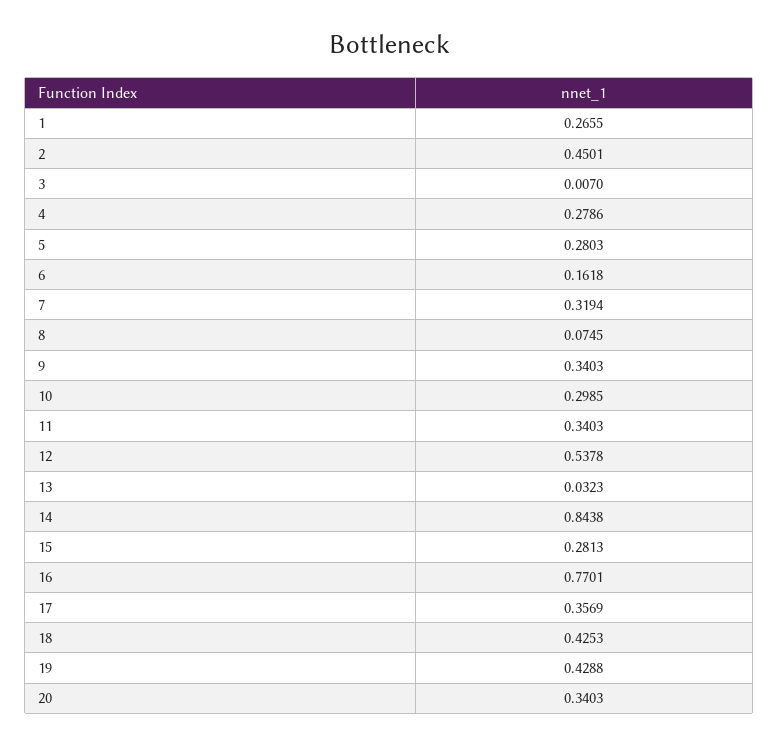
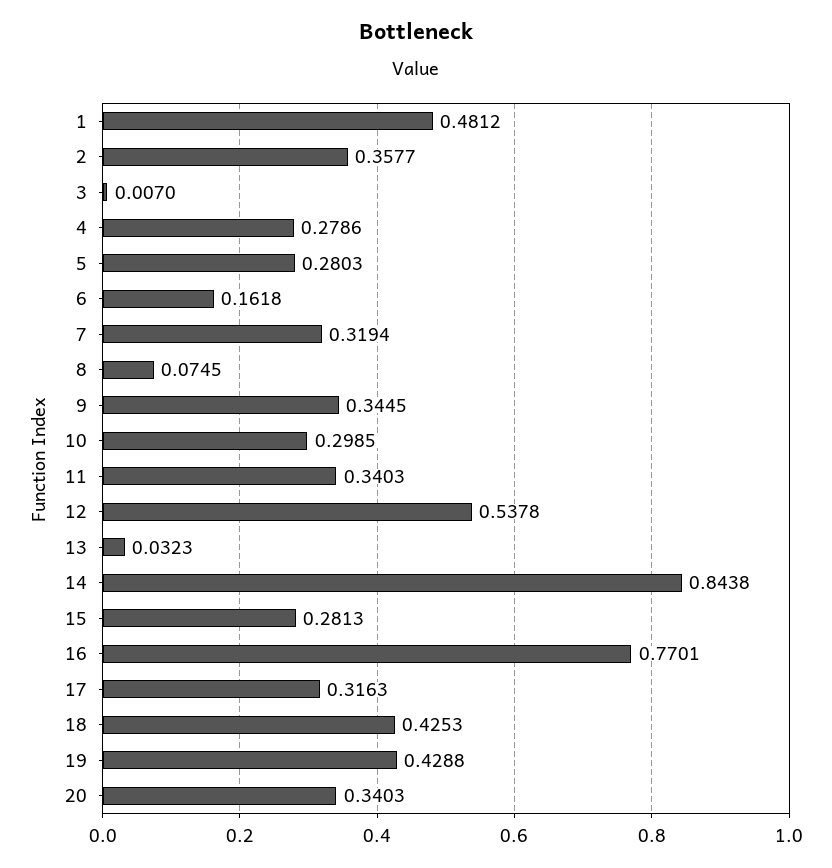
1: 0.2655 -> 0.4812
2: 0.4501 -> 0.3577
9: 0.3403 -> 0.3445
17: 0.3569 -> 0.3163

